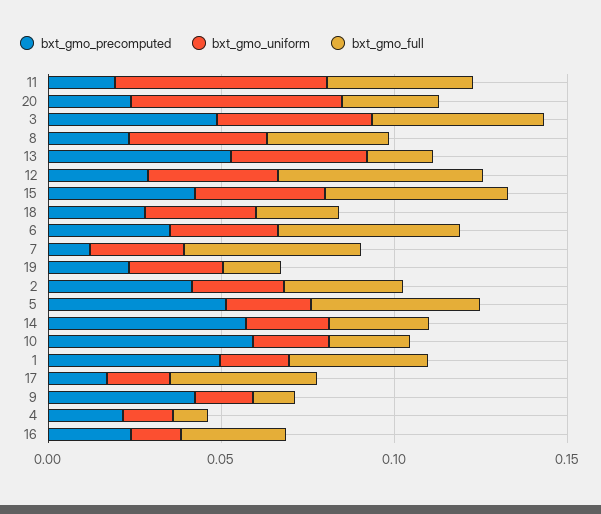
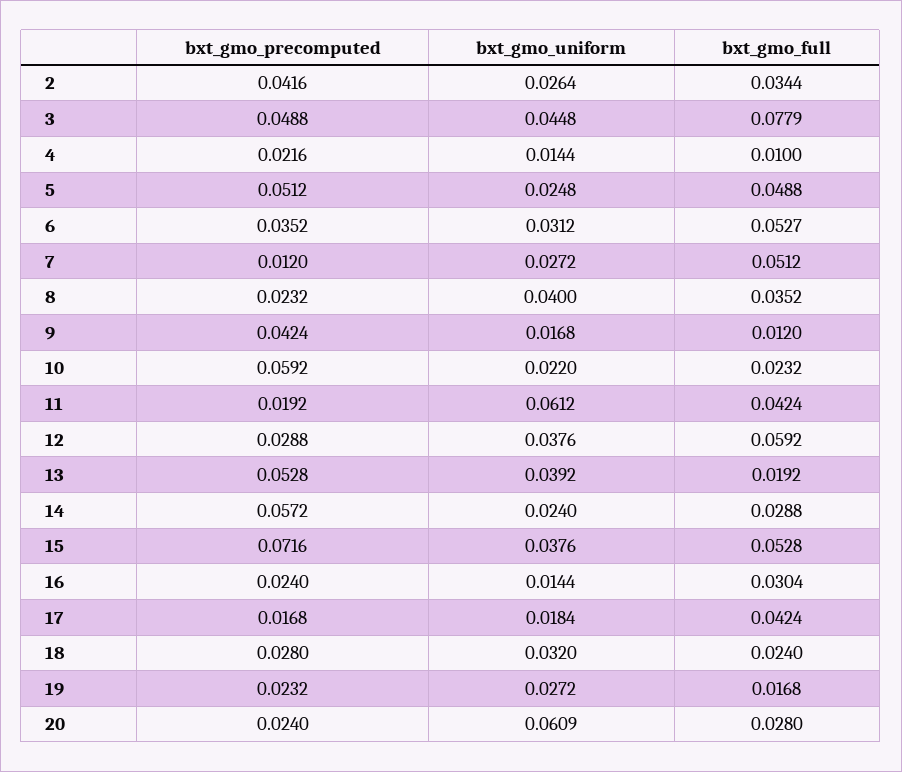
bxt_gmo_full, 3: 0.05 -> 0.0779
bxt_gmo_precomputed, 15: 0.04 -> 0.0716
bxt_gmo_precomputed, 1: 0.05 -> none
bxt_gmo_uniform, 1: 0.02 -> none
bxt_gmo_full, 1: 0.04 -> none

